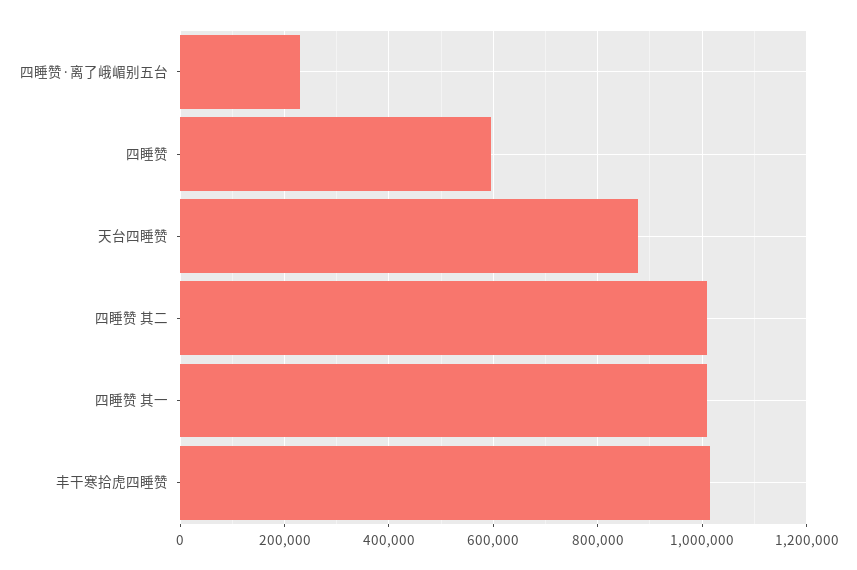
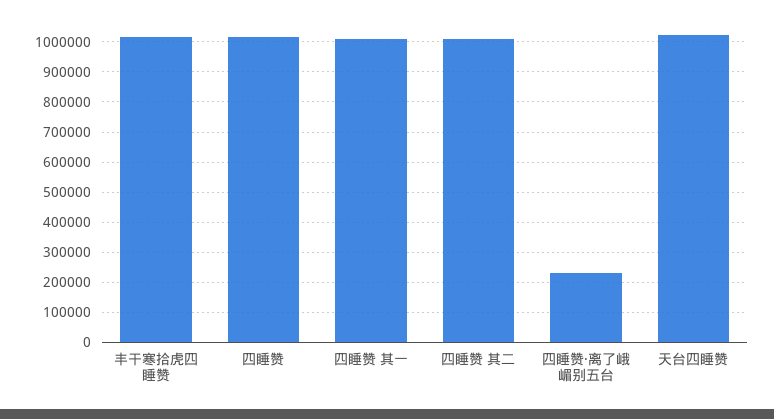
四睡赞: 600000 -> 1020000
天台四睡赞: 880000 -> 1020000

